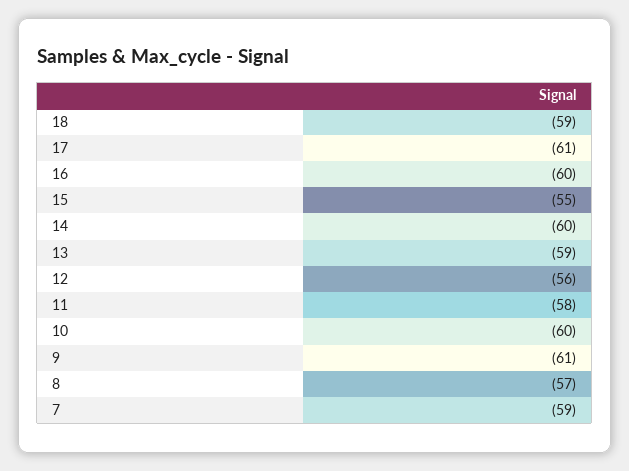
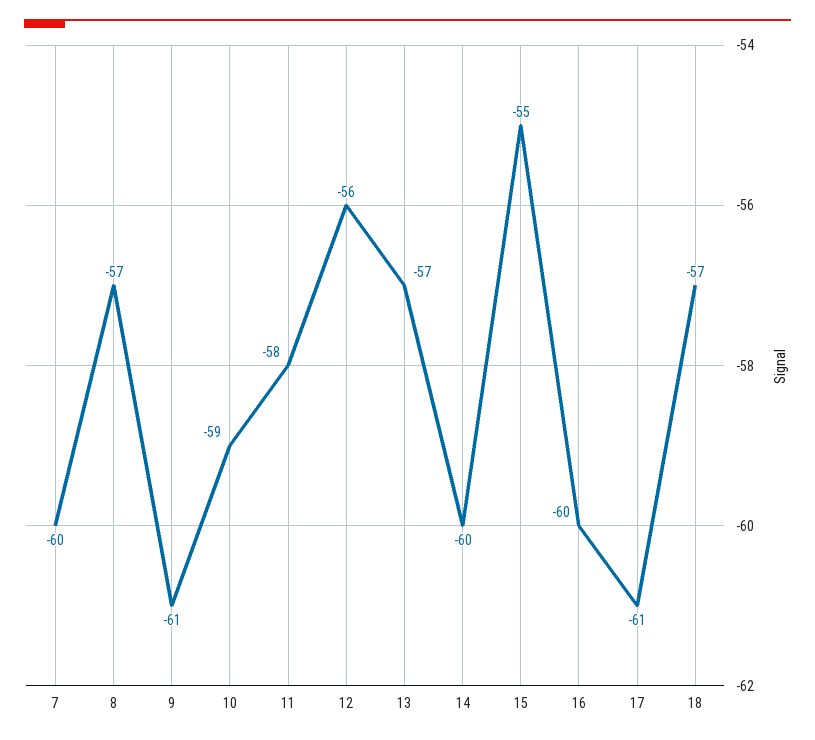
18: -59 -> -57
13: -59 -> -57
10: -60 -> -59
7: -59 -> -60

